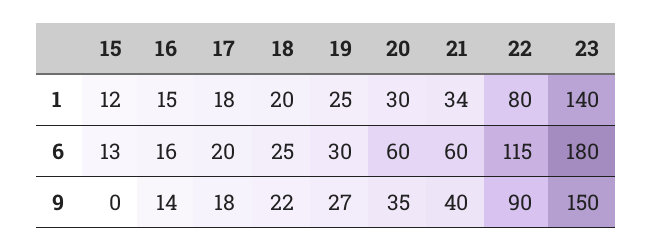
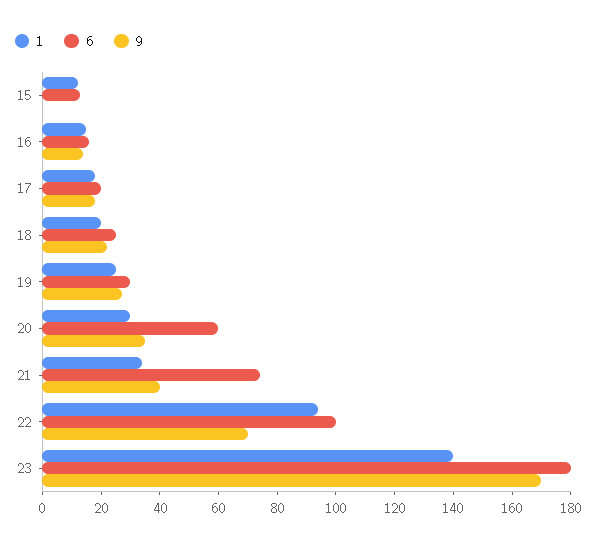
1, 22: 80 -> 95
6, 21: 60 -> 75
6, 22: 115 -> 100
9, 22: 90 -> 70
9, 23: 150 -> 170

